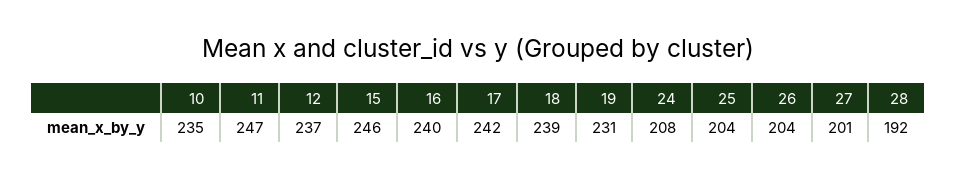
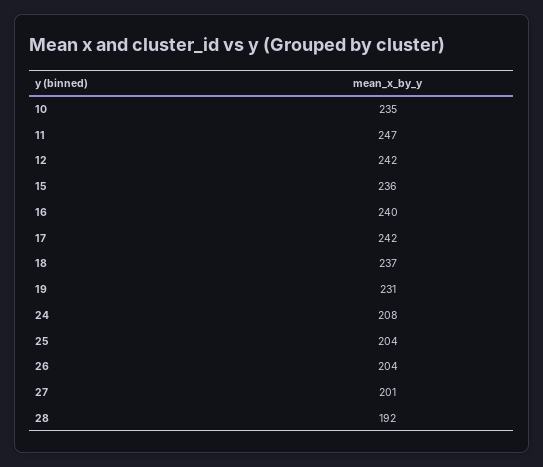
12: 237 -> 242
15: 246 -> 236
18: 239 -> 237

